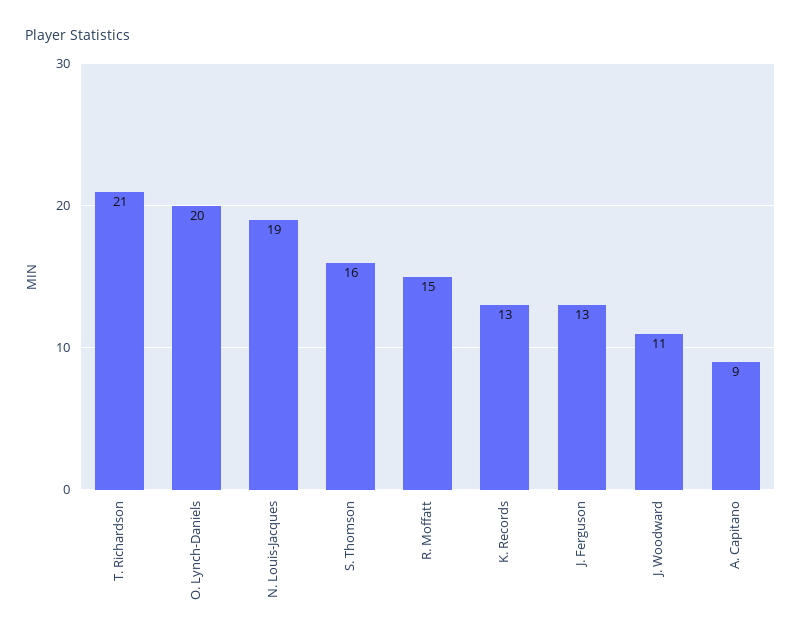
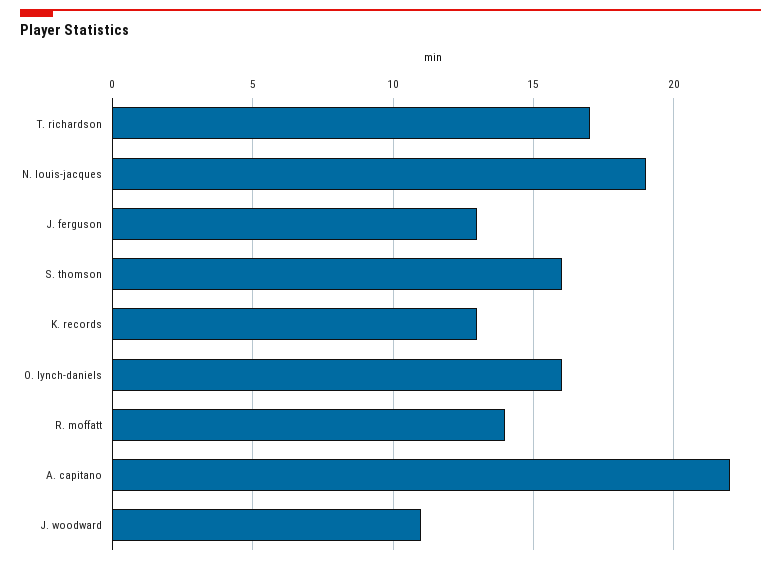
T. Richardson: 21 -> 17
O. Lynch-Daniels: 20 -> 16
R. Moffatt: 15 -> 14
A. Capitano: 9 -> 22

